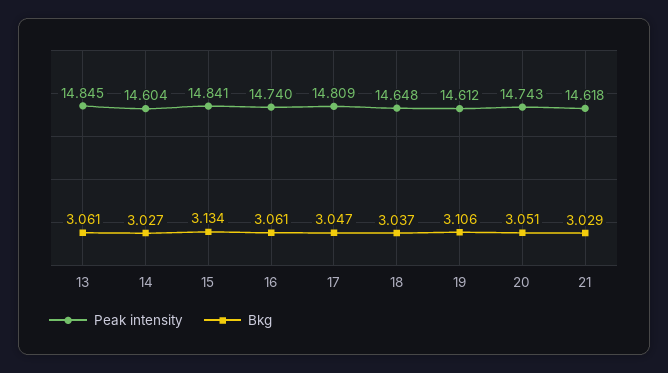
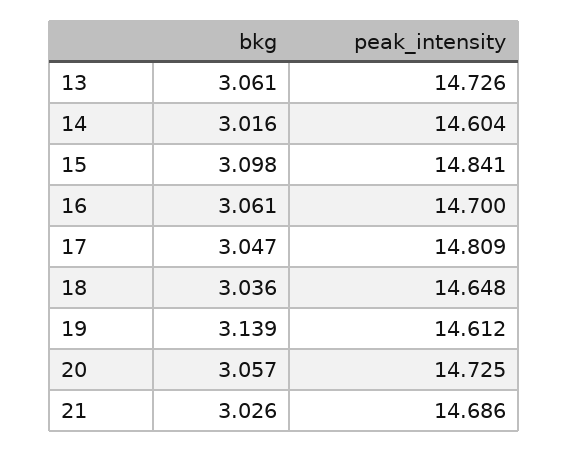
Peak intensity, 13: 14.845 -> 14.726
Bkg, 14: 3.027 -> 3.016
Bkg, 15: 3.134 -> 3.098
Peak intensity, 16: 14.74 -> 14.7
Bkg, 18: 3.037 -> 3.036
Bkg, 19: 3.106 -> 3.139
Peak intensity, 20: 14.743 -> 14.725
Bkg, 20: 3.051 -> 3.057
Peak intensity, 21: 14.618 -> 14.686
Bkg, 21: 3.029 -> 3.026

